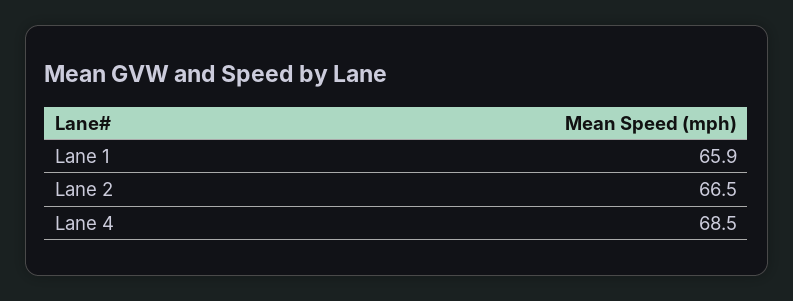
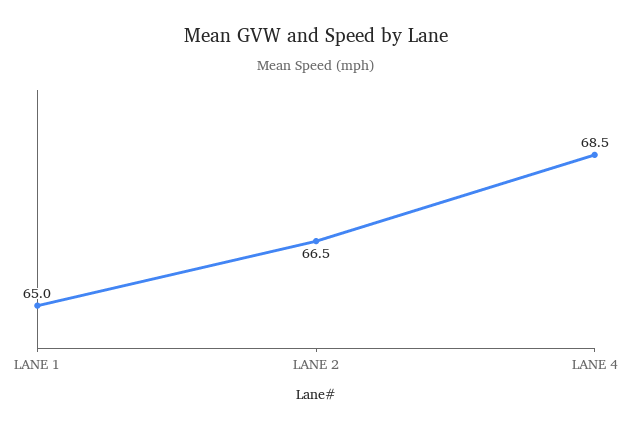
Lane 1: 65.9 -> 65

